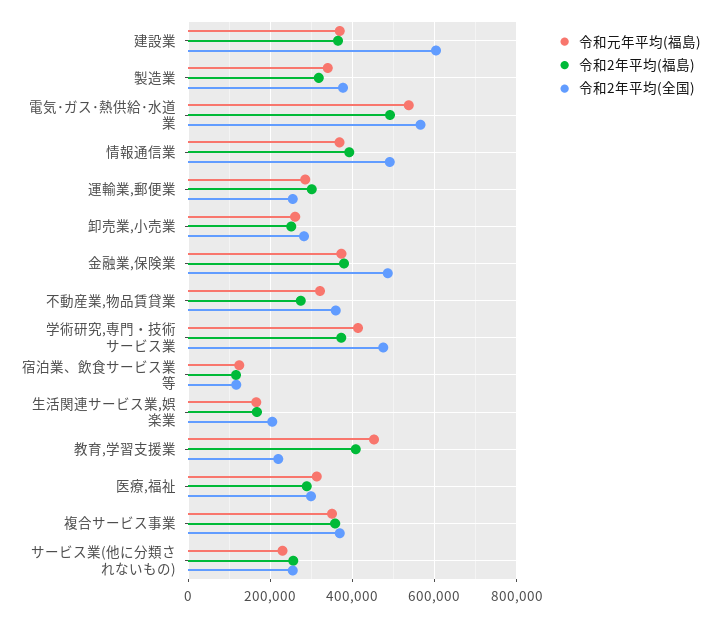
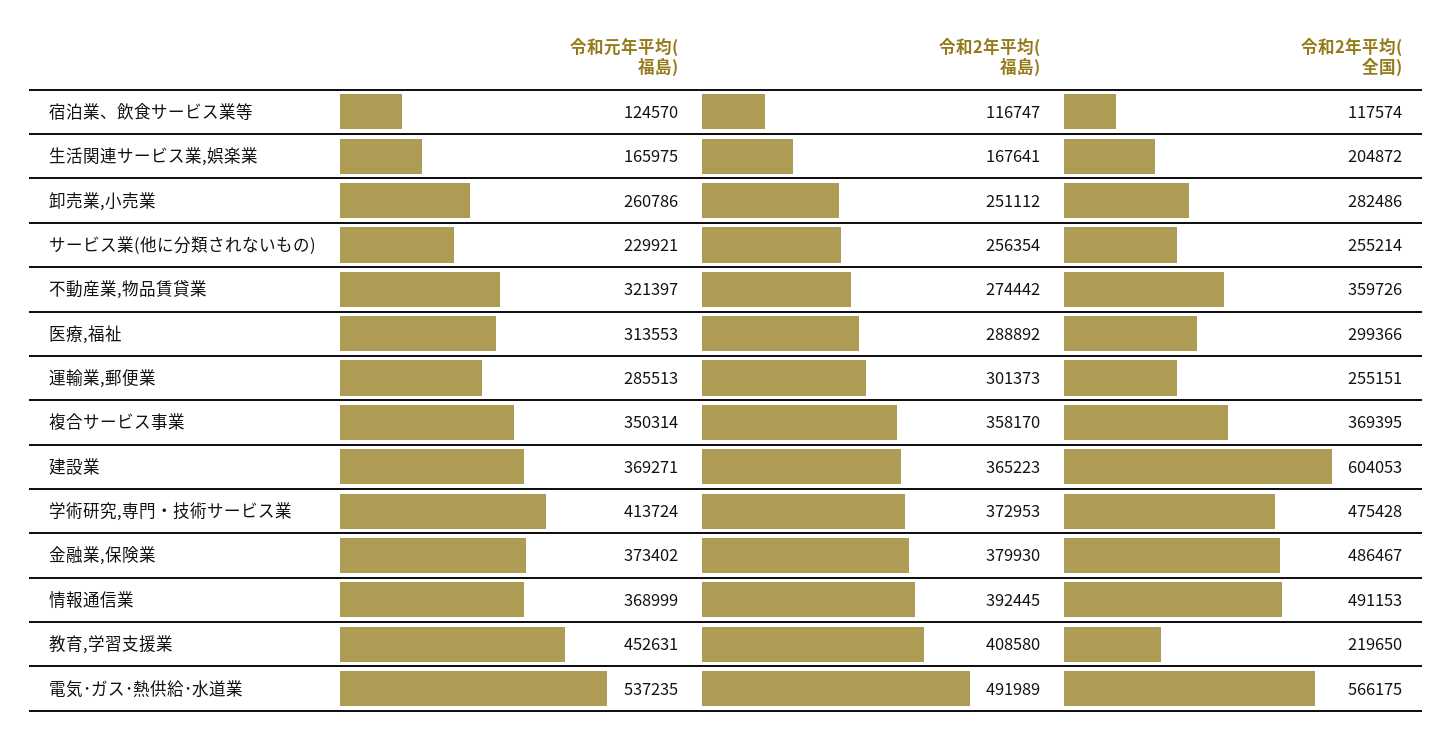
令和元年平均(福島), 製造業: 340000 -> none
令和2年平均(福島), 製造業: 320000 -> none
令和2年平均(全国), 製造業: 380000 -> none

